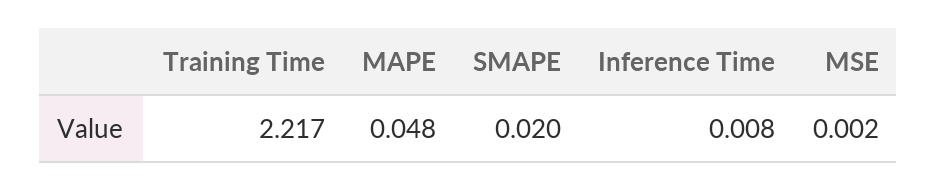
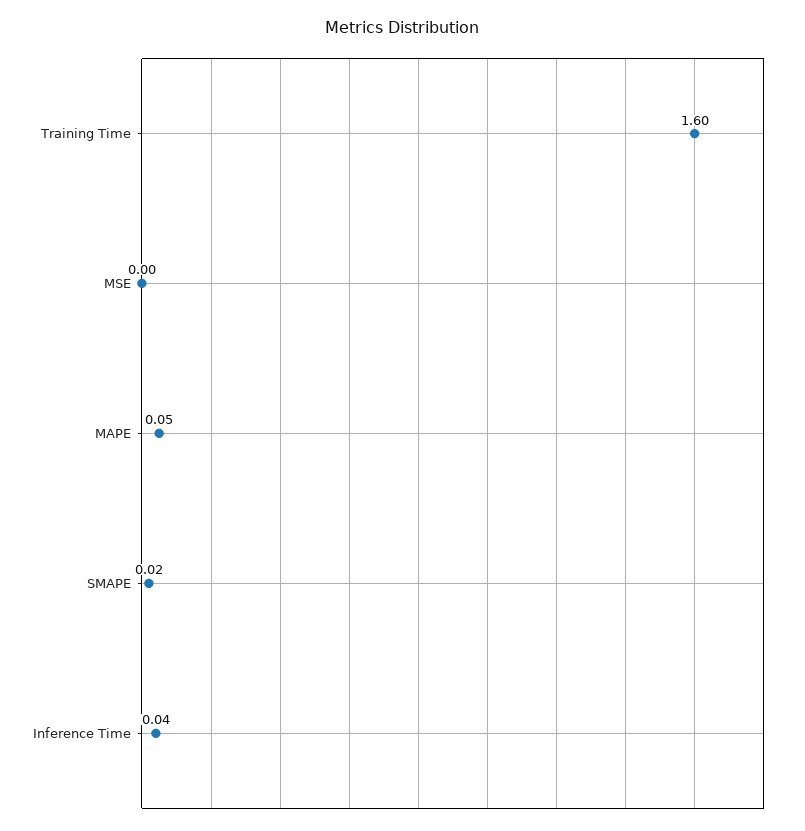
Training Time: 2.217 -> 1.6
Inference Time: 0.008 -> 0.04

